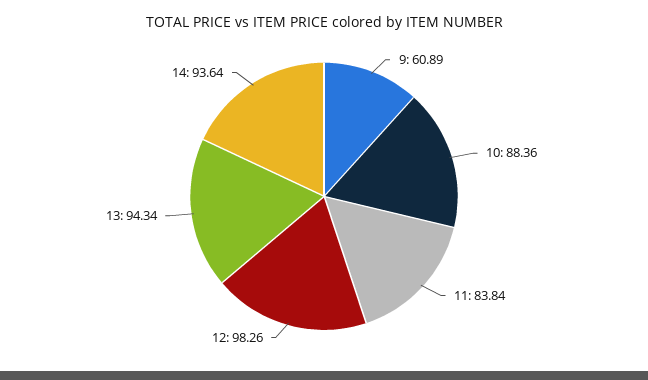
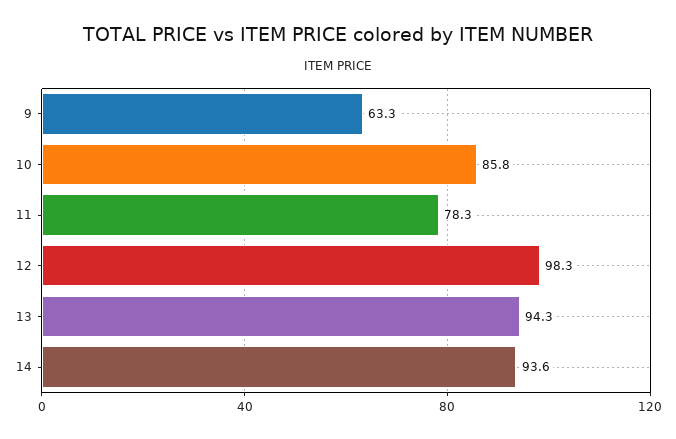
9: 60.89 -> 63.3
10: 88.36 -> 85.8
11: 83.84 -> 78.3

